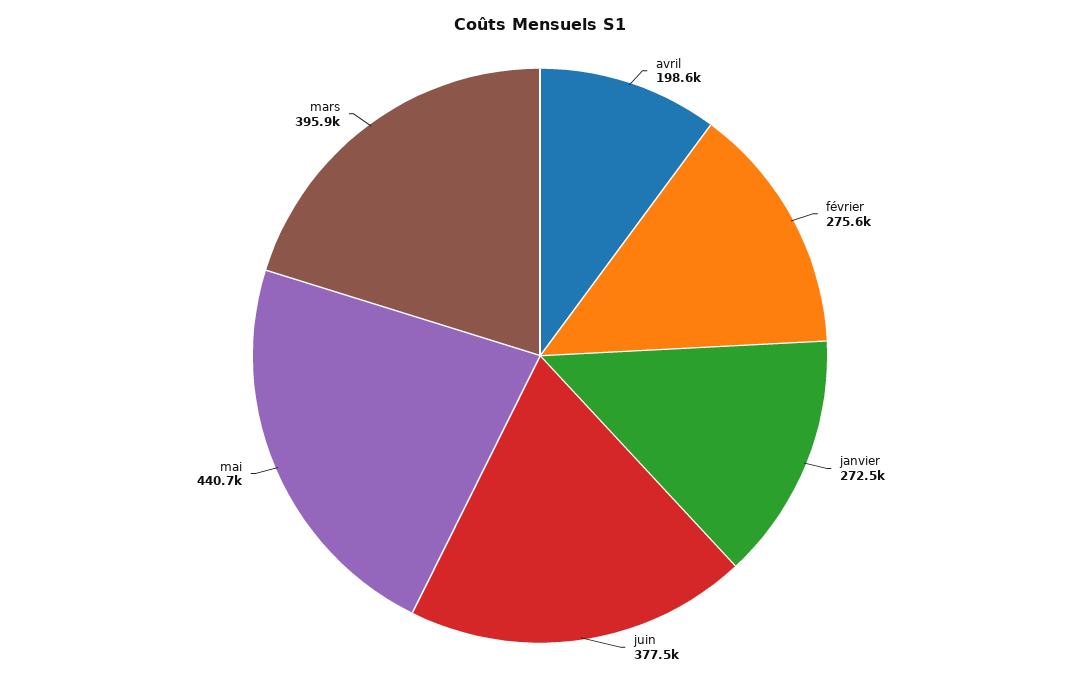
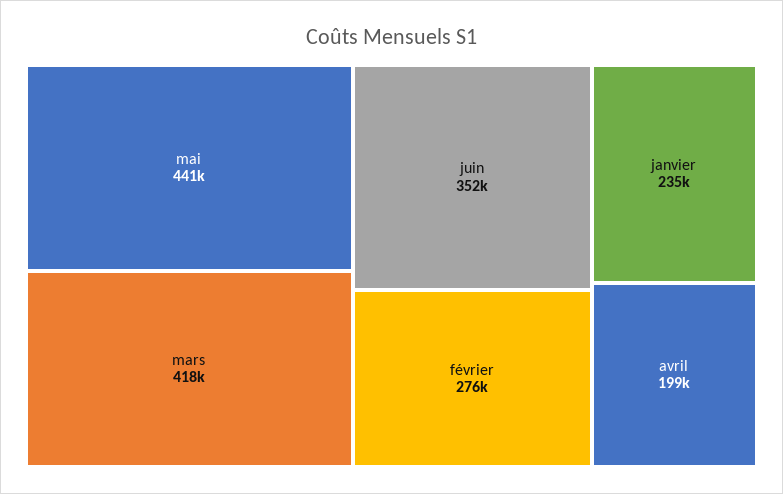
janvier: 272500 -> 235000
juin: 377500 -> 352000
mars: 395900 -> 418000

